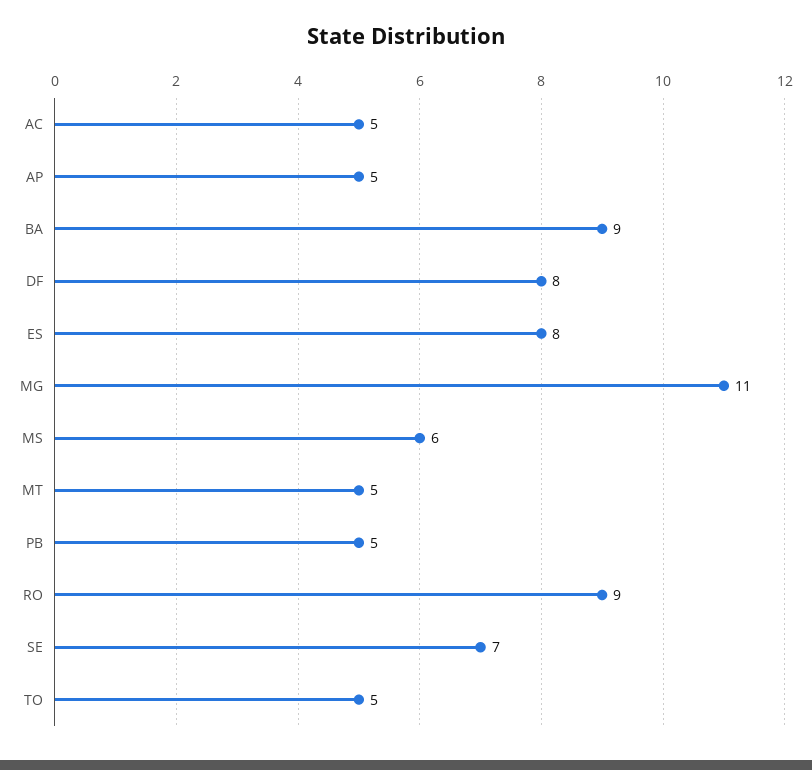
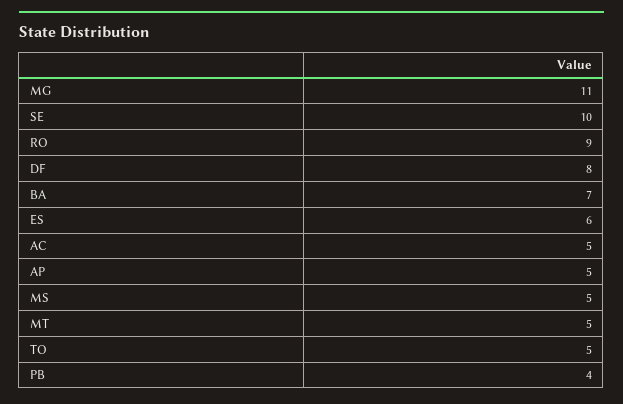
BA: 9 -> 7
ES: 8 -> 6
MS: 6 -> 5
PB: 5 -> 4
SE: 7 -> 10

